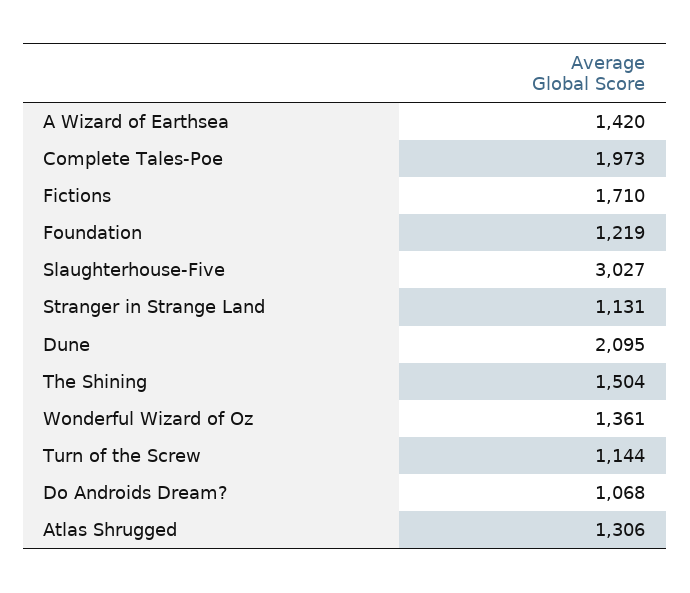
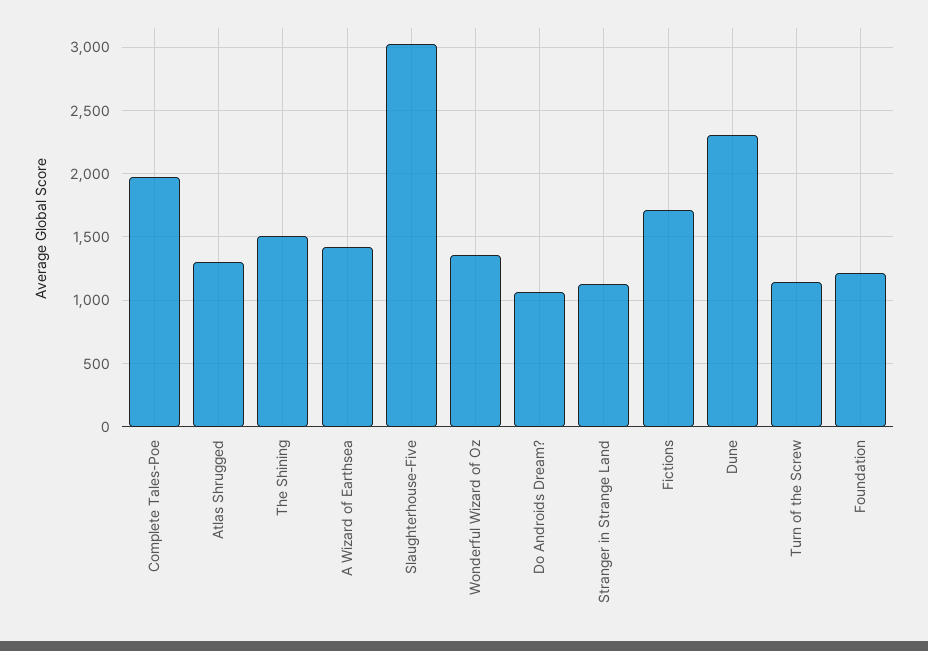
Dune: 2095 -> 2300

